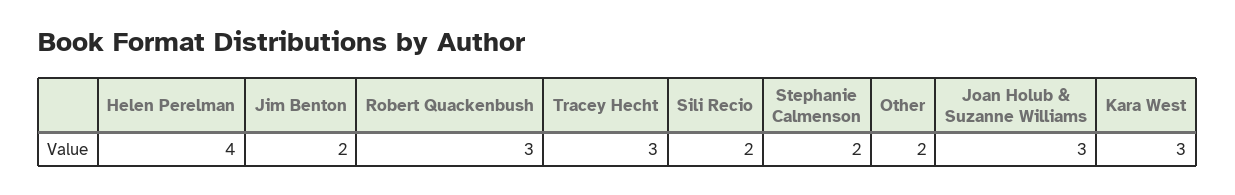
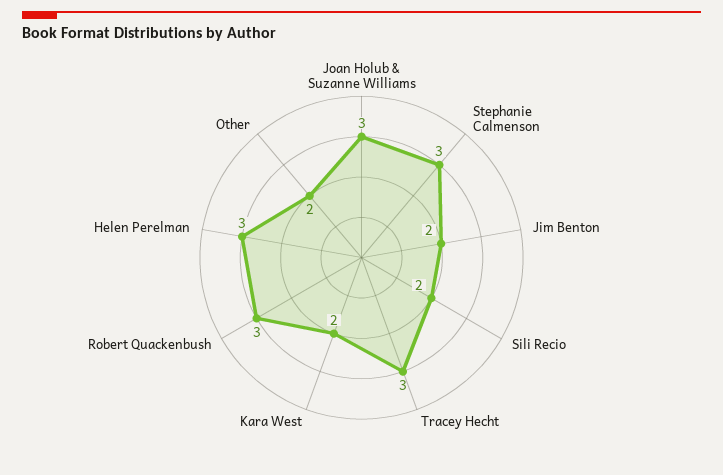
Helen Perelman: 4 -> 3
Stephanie Calmenson: 2 -> 3
Kara West: 3 -> 2

